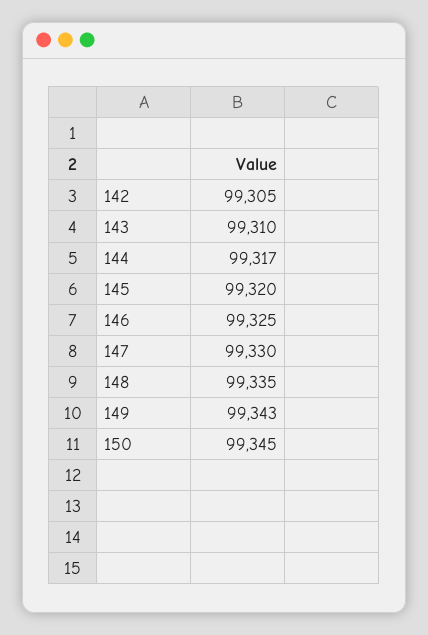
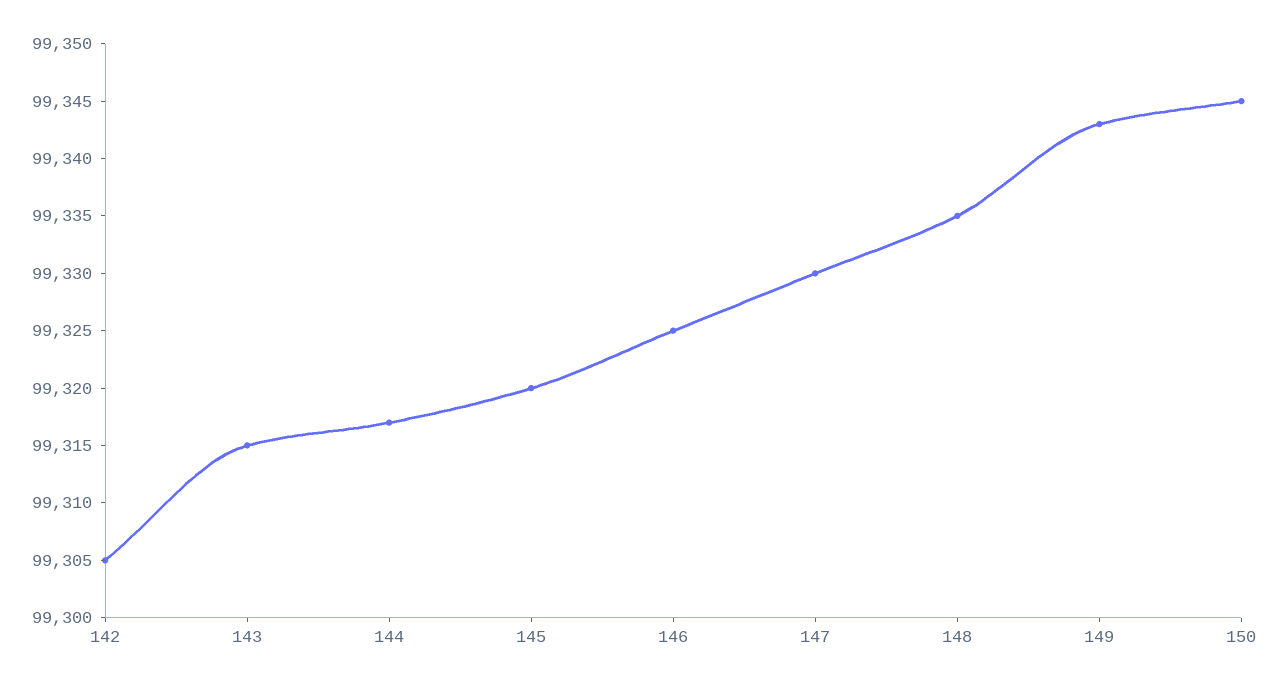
143: 99310 -> 99315

